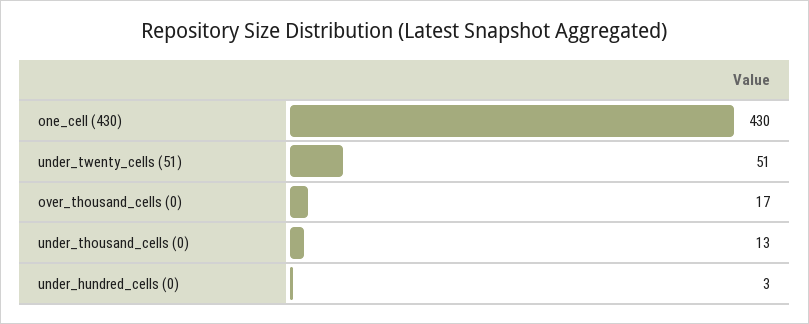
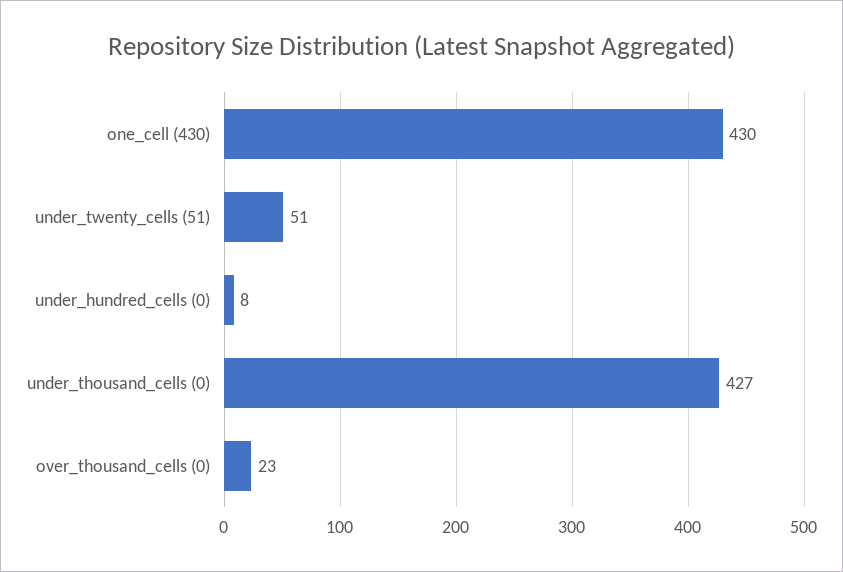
over_thousand_cells (0): 17 -> 23
under_thousand_cells (0): 13 -> 427
under_hundred_cells (0): 3 -> 8

